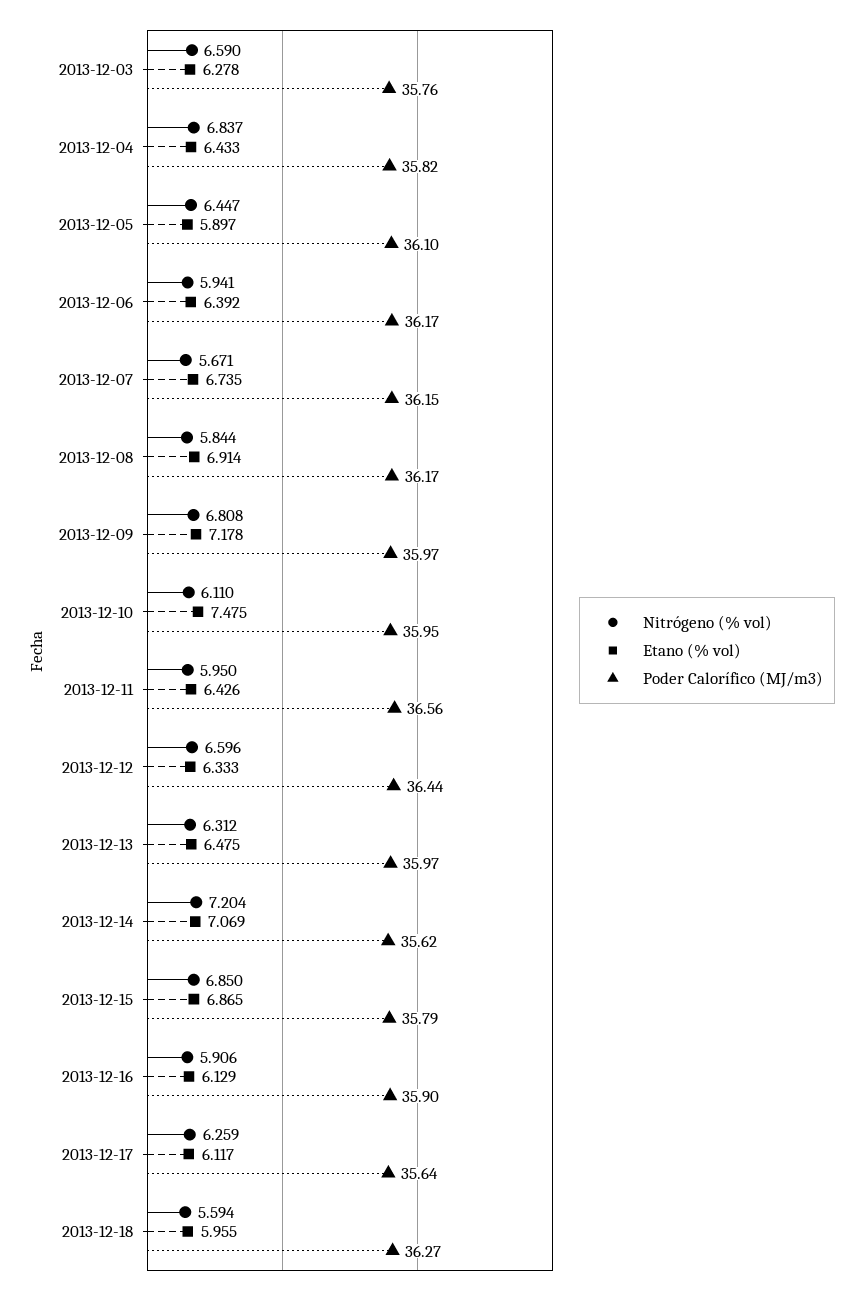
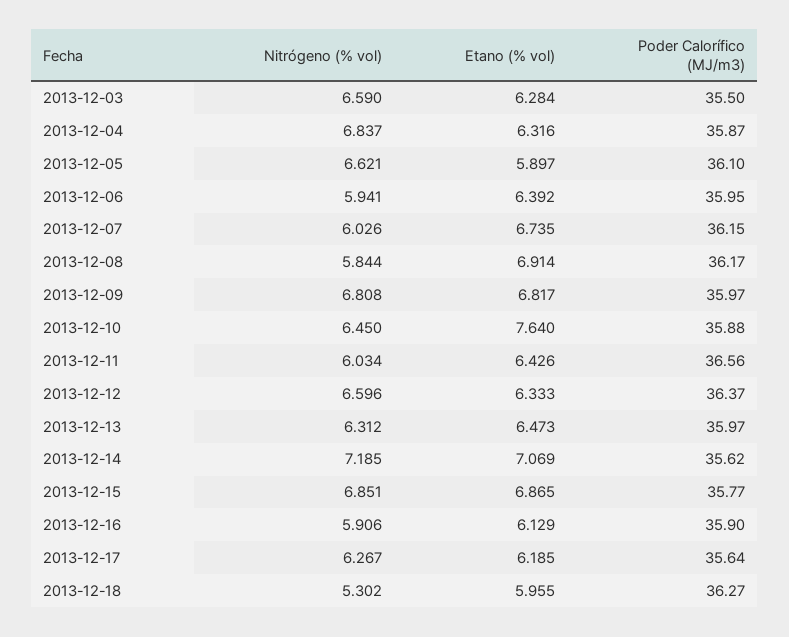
Etano (% vol), 2013-12-03: 6.278 -> 6.284
Poder Calorífico (MJ/m3), 2013-12-03: 35.76 -> 35.5
Etano (% vol), 2013-12-04: 6.433 -> 6.316
Poder Calorífico (MJ/m3), 2013-12-04: 35.82 -> 35.87
Nitrógeno (% vol), 2013-12-05: 6.447 -> 6.621
Poder Calorífico (MJ/m3), 2013-12-06: 36.17 -> 35.95
Nitrógeno (% vol), 2013-12-07: 5.671 -> 6.026
Etano (% vol), 2013-12-09: 7.178 -> 6.817
Nitrógeno (% vol), 2013-12-10: 6.11 -> 6.45
Etano (% vol), 2013-12-10: 7.475 -> 7.64
Poder Calorífico (MJ/m3), 2013-12-10: 35.95 -> 35.88
Nitrógeno (% vol), 2013-12-11: 5.95 -> 6.034
Poder Calorífico (MJ/m3), 2013-12-12: 36.44 -> 36.37
Etano (% vol), 2013-12-13: 6.475 -> 6.473
Nitrógeno (% vol), 2013-12-14: 7.204 -> 7.185
Nitrógeno (% vol), 2013-12-15: 6.85 -> 6.851
Poder Calorífico (MJ/m3), 2013-12-15: 35.79 -> 35.77
Nitrógeno (% vol), 2013-12-17: 6.259 -> 6.267
Etano (% vol), 2013-12-17: 6.117 -> 6.185
Nitrógeno (% vol), 2013-12-18: 5.594 -> 5.302

